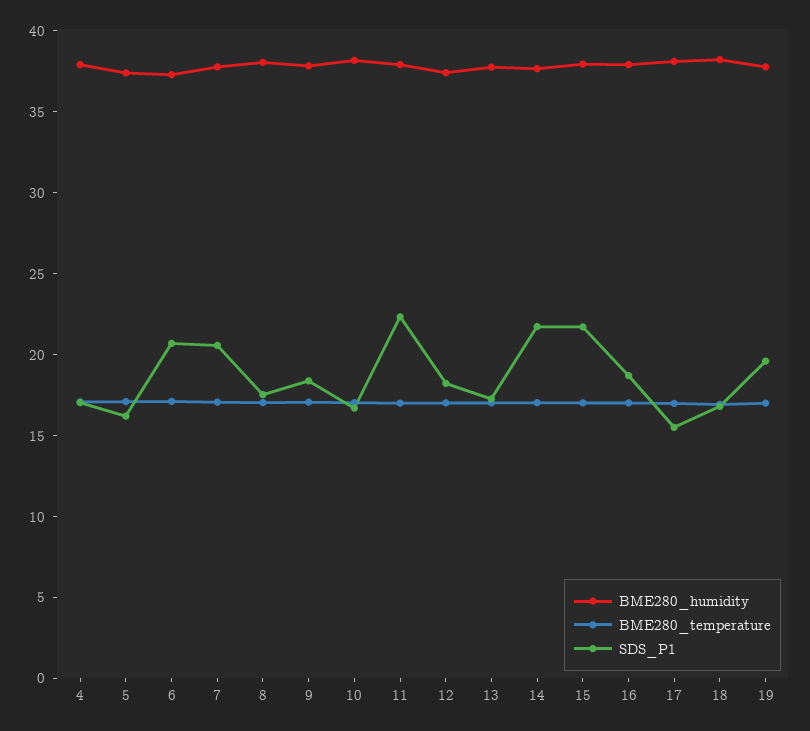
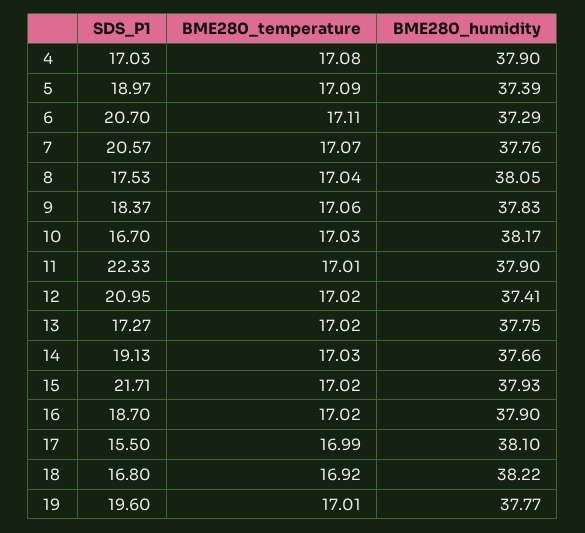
SDS_P1, 5: 16 -> 18.97
SDS_P1, 12: 18 -> 20.95
SDS_P1, 14: 22 -> 19.13

